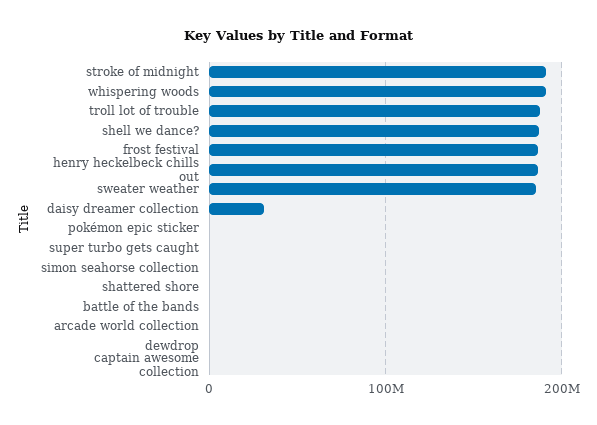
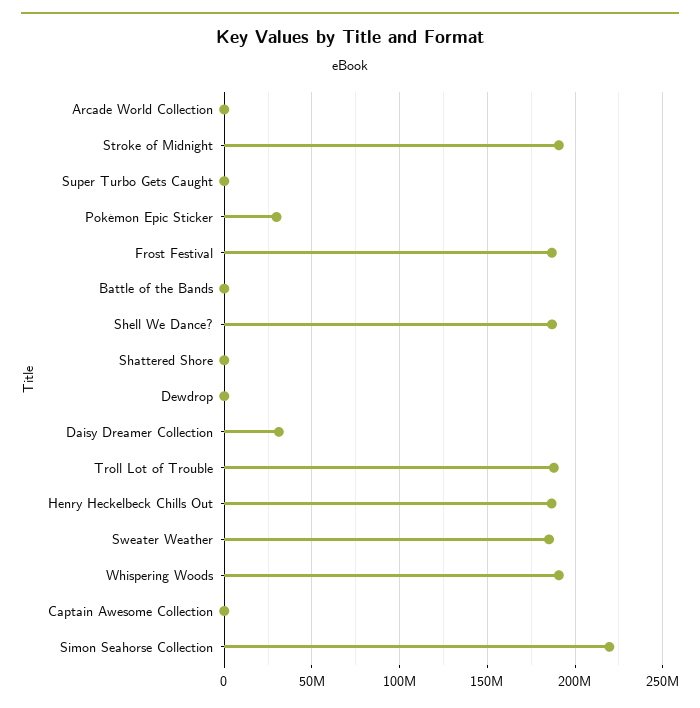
pokémon epic sticker: 0 -> 30000000
simon seahorse collection: 0 -> 220000000

